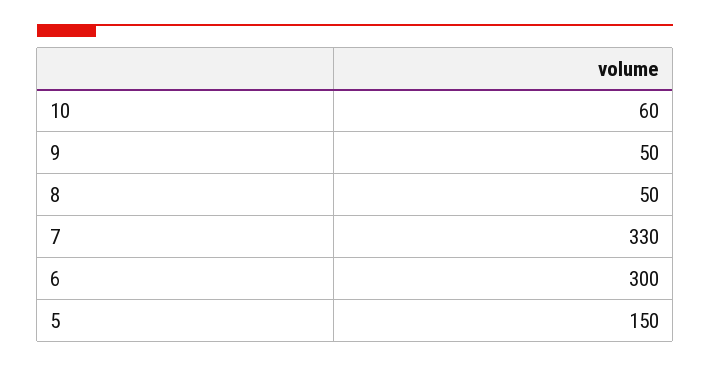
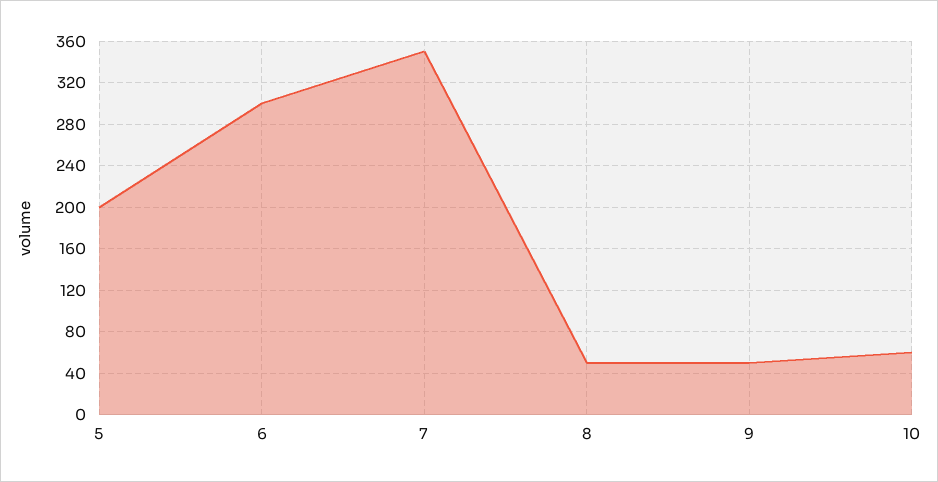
7: 330 -> 350
5: 150 -> 200

